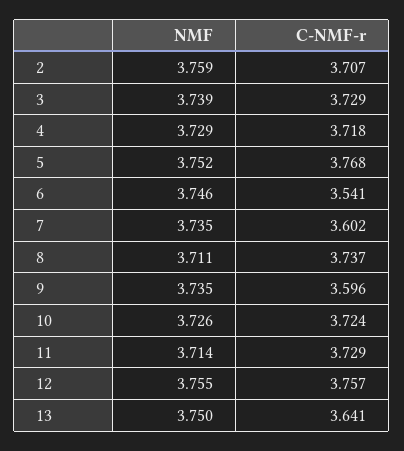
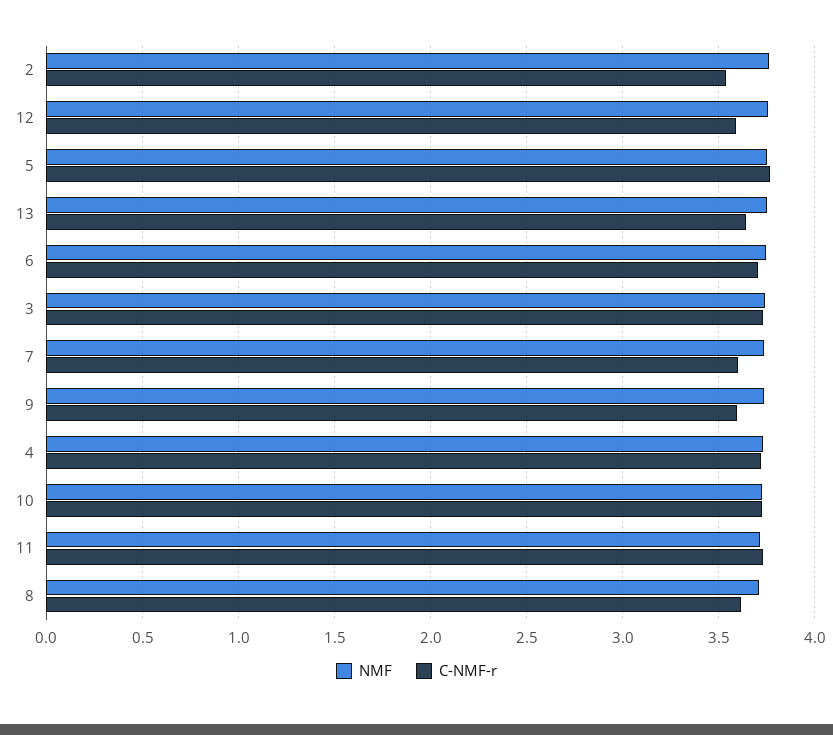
C-NMF-r, 2: 3.707 -> 3.55
C-NMF-r, 6: 3.541 -> 3.7
C-NMF-r, 8: 3.737 -> 3.6
C-NMF-r, 12: 3.757 -> 3.6

